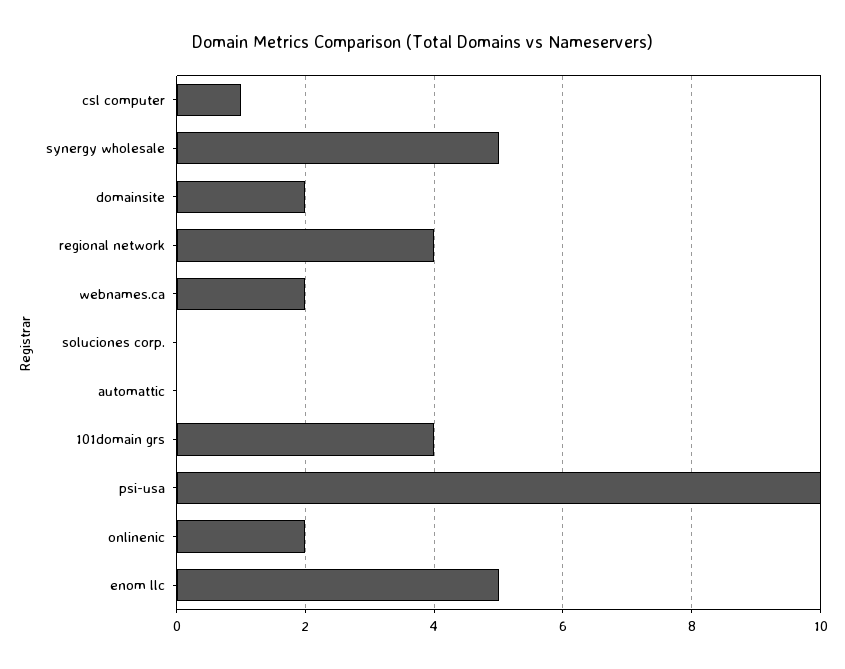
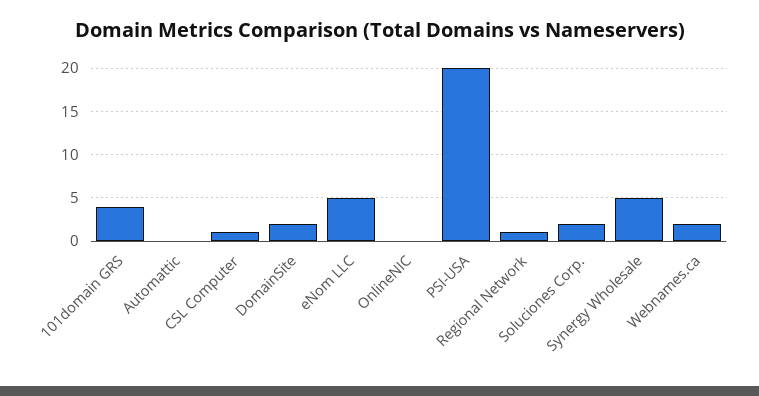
regional network: 4 -> 1
soluciones corp.: 0 -> 2
psi-usa: 10 -> 20
onlinenic: 2 -> 0

